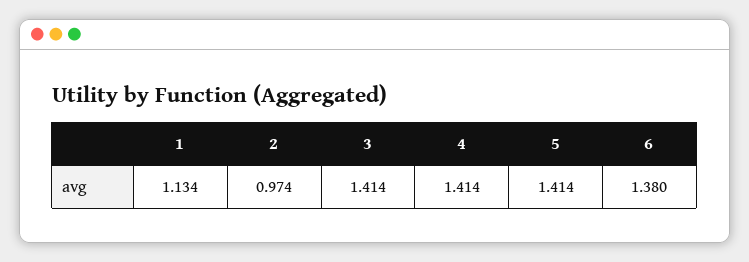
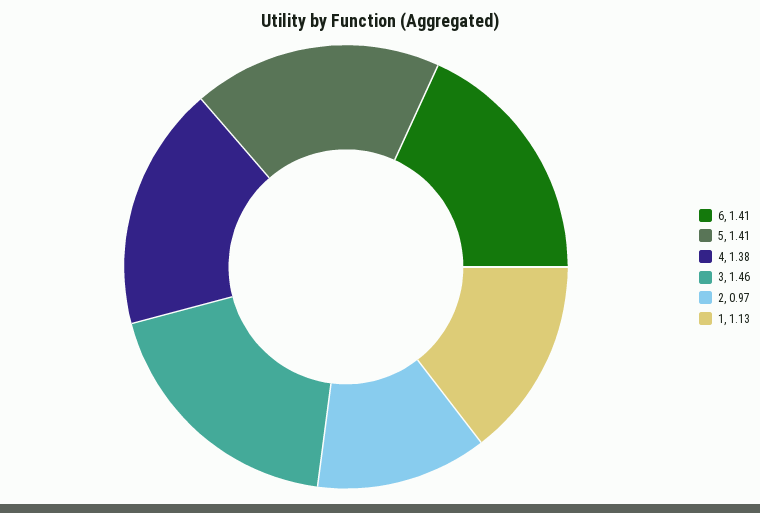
3: 1.414 -> 1.46
4: 1.414 -> 1.38
6: 1.38 -> 1.41

